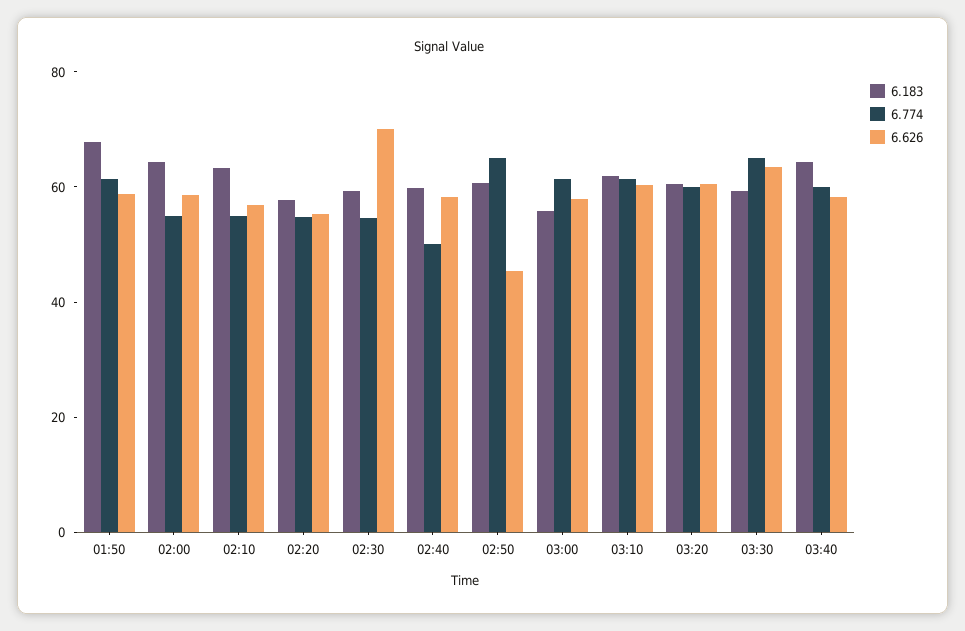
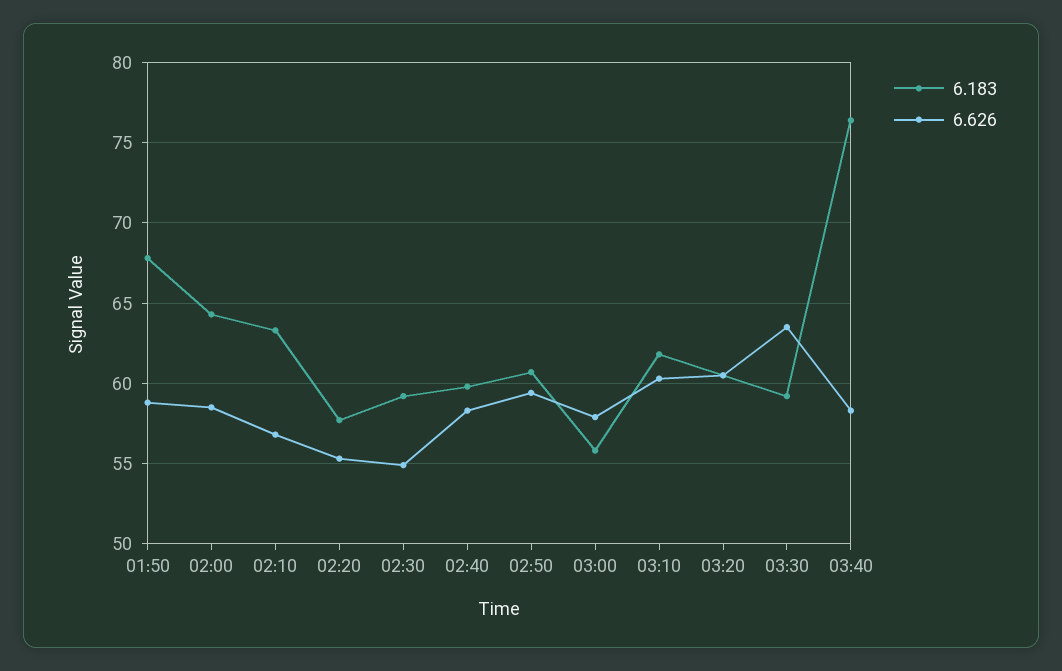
6.774, 01:50: 60 -> none
6.774, 02:00: 55 -> none
6.774, 02:10: 55 -> none
6.774, 02:20: 55 -> none
6.774, 02:30: 55 -> none
6.626, 02:30: 70 -> 55
6.774, 02:40: 50 -> none
6.774, 02:50: 65 -> none
6.626, 02:50: 45 -> 59.5
6.774, 03:00: 60 -> none
6.774, 03:10: 60 -> none
6.774, 03:20: 60 -> none
6.774, 03:30: 65 -> none
6.183, 03:40: 65 -> 76.5
6.774, 03:40: 60 -> none

